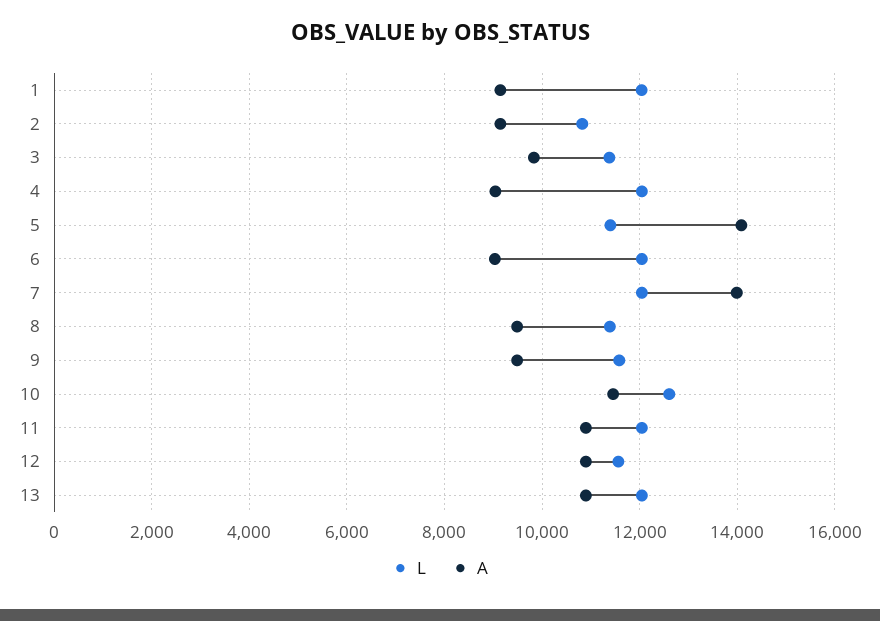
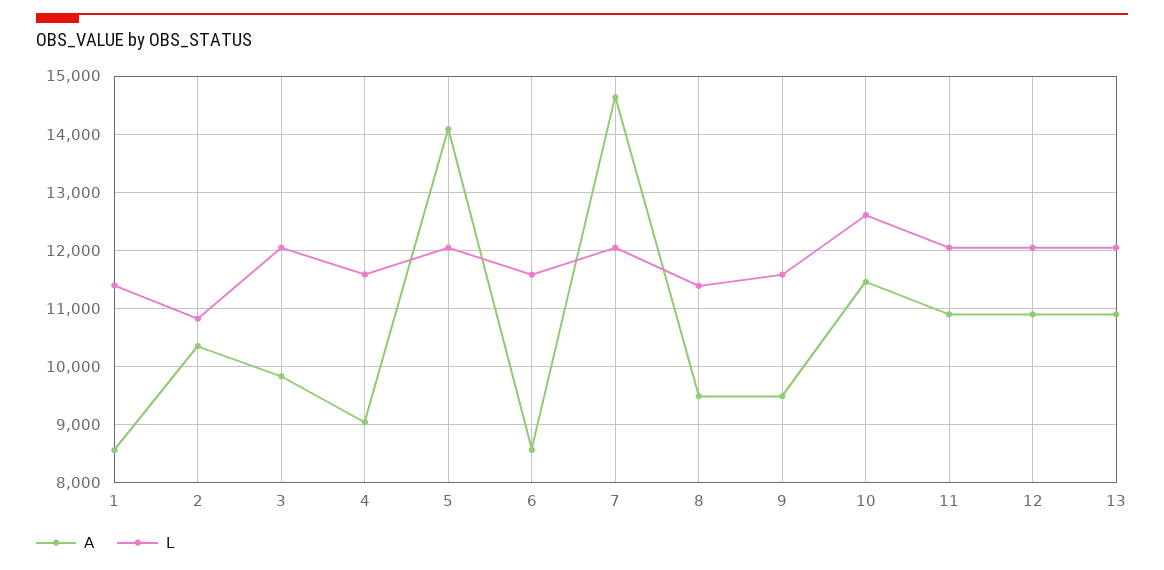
L, 1: 12000 -> 11400
A, 1: 9200 -> 8600
A, 2: 9200 -> 10400
L, 3: 11400 -> 12000
L, 4: 12000 -> 11600
L, 5: 11400 -> 12000
L, 6: 12000 -> 11600
A, 6: 9000 -> 8600
A, 7: 14000 -> 14600
L, 12: 11600 -> 12000

